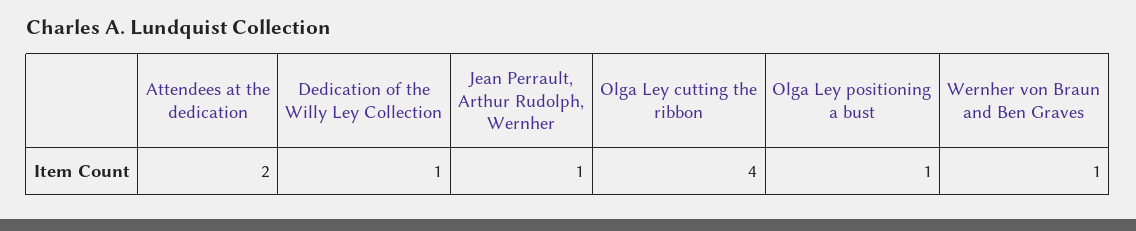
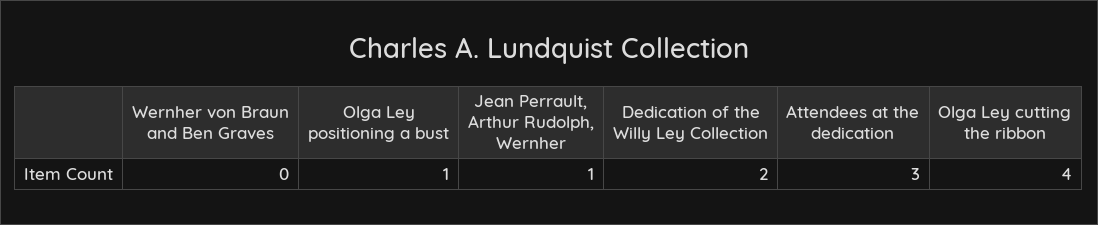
Attendees at the dedication: 2 -> 3
Dedication of the Willy Ley Collection: 1 -> 2
Wernher von Braun and Ben Graves: 1 -> 0

